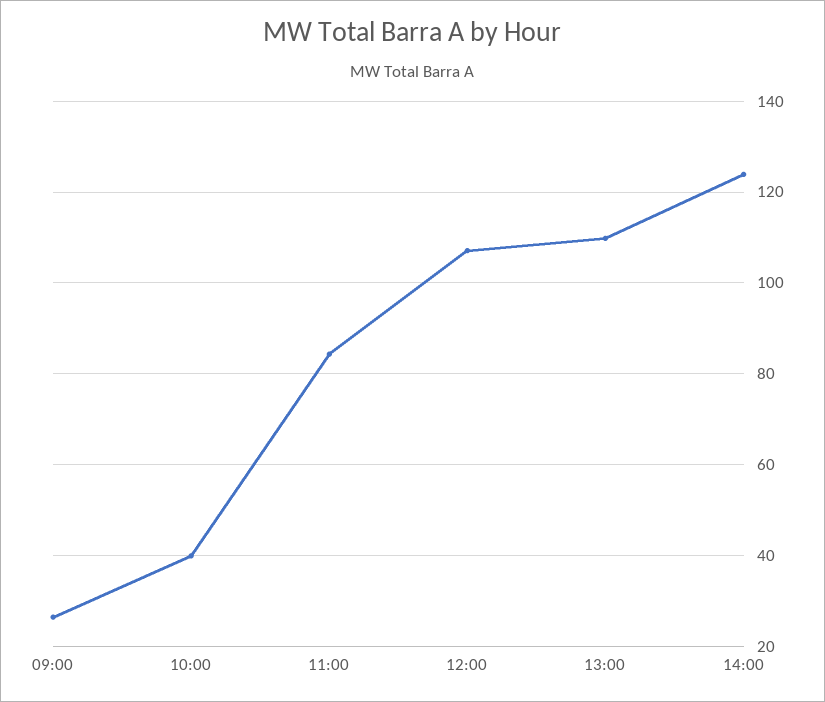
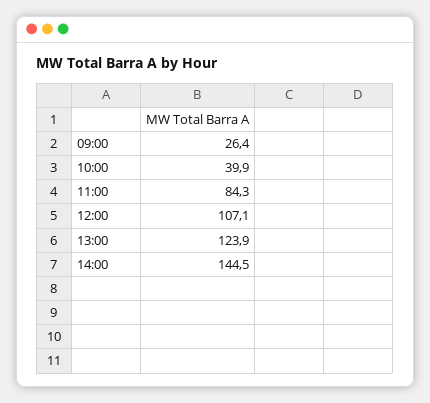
13:00: 110 -> 123.9
14:00: 124 -> 144.5

